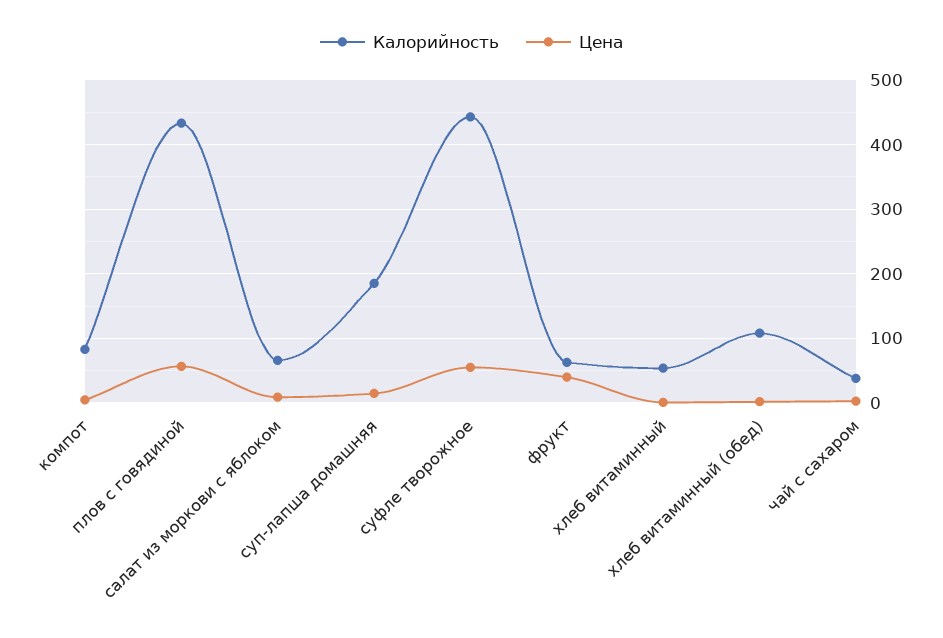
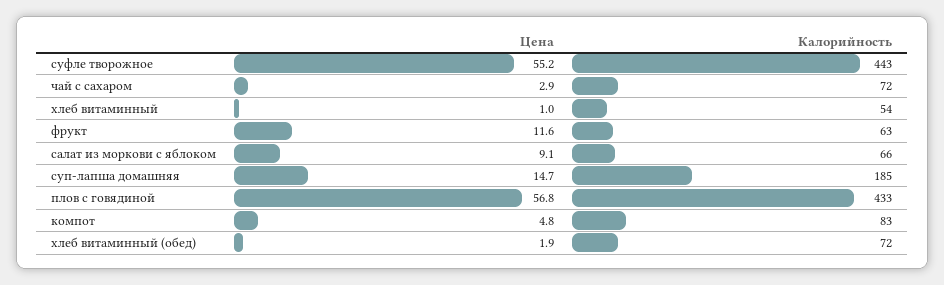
Цена, фрукт: 40 -> 11.6
Калорийность, хлеб витаминный (обед): 110 -> 72
Калорийность, чай с сахаром: 40 -> 72

